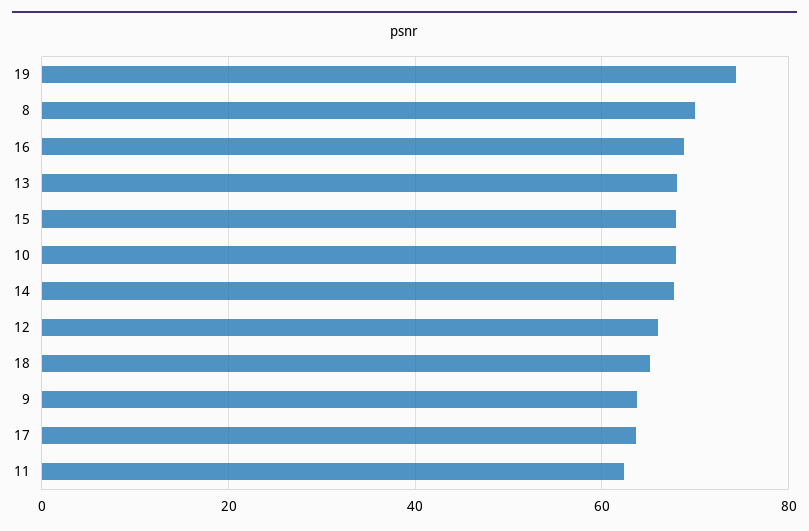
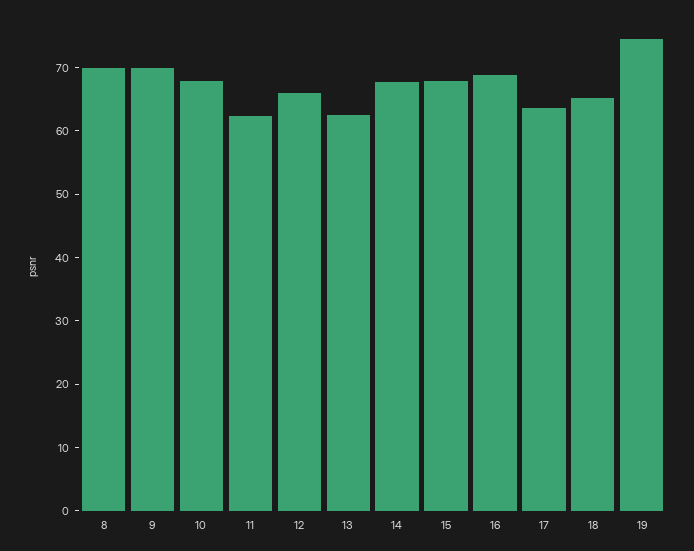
13: 68 -> 62
9: 64 -> 70

